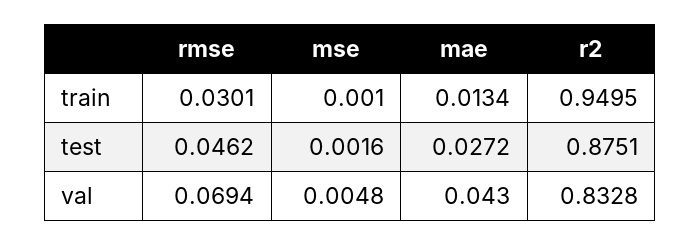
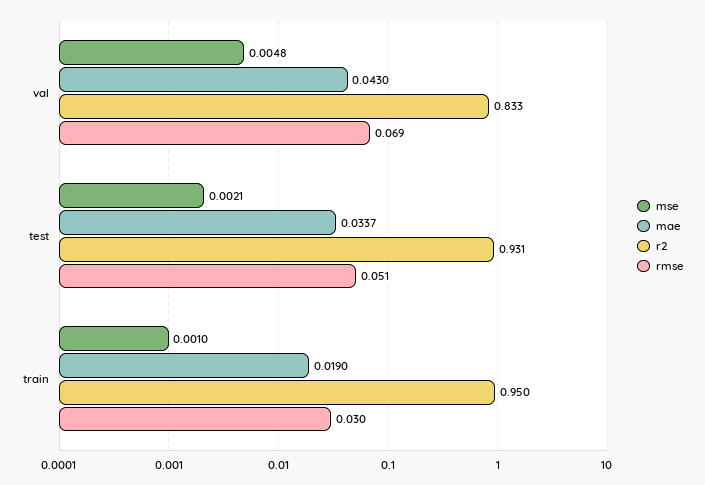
mae, train: 0.0134 -> 0.019
rmse, test: 0.0462 -> 0.051
mse, test: 0.0016 -> 0.0021
mae, test: 0.0272 -> 0.0337
r2, test: 0.8751 -> 0.931

